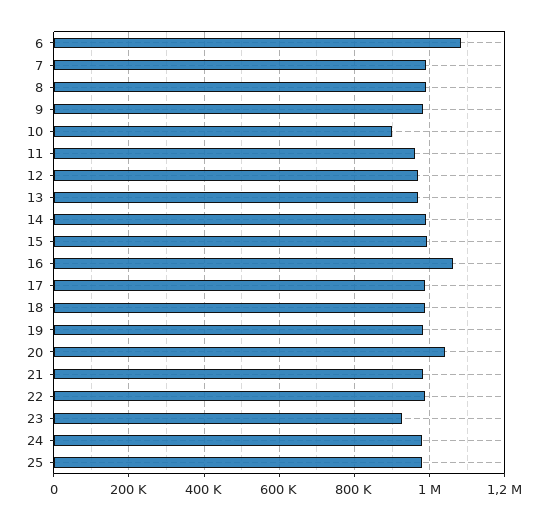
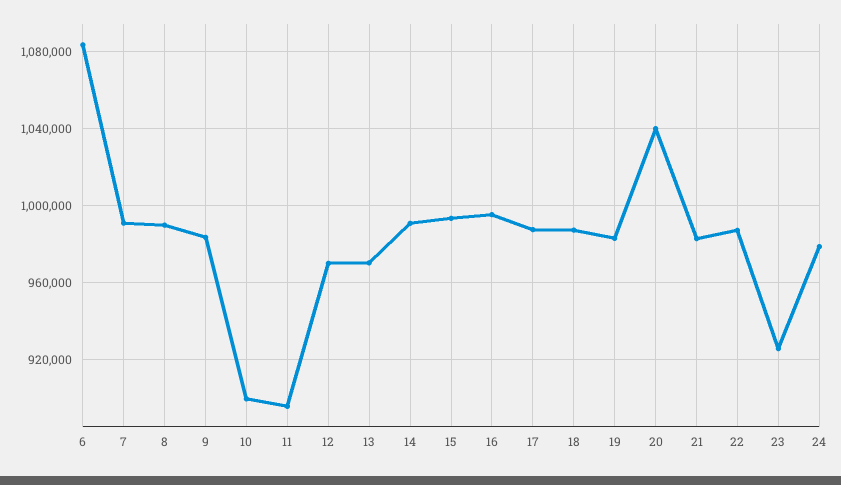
11: 960000 -> 895000
16: 1060000 -> 995000
25: 980000 -> none

